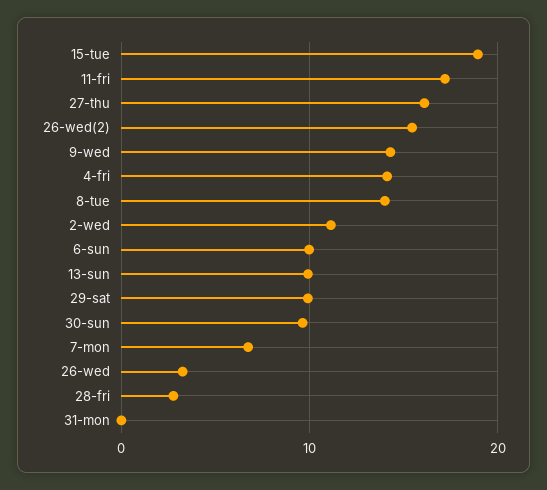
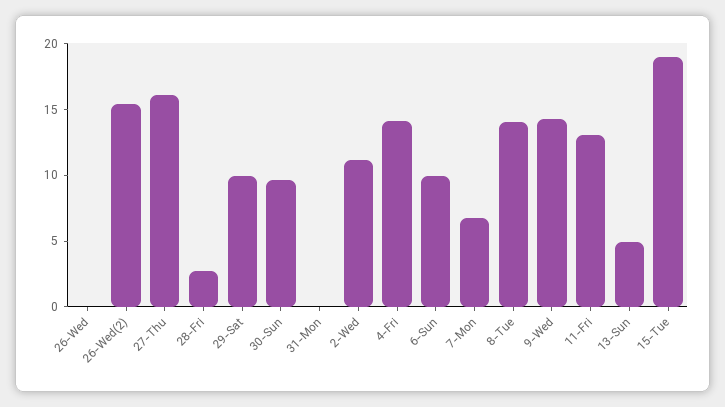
11-fri: 17 -> 13
13-sun: 10 -> 5
26-wed: 3 -> 0

